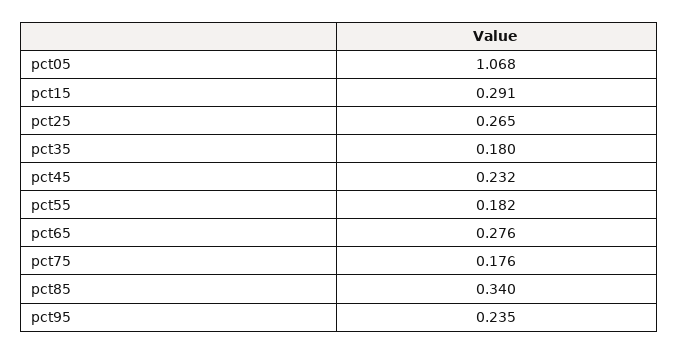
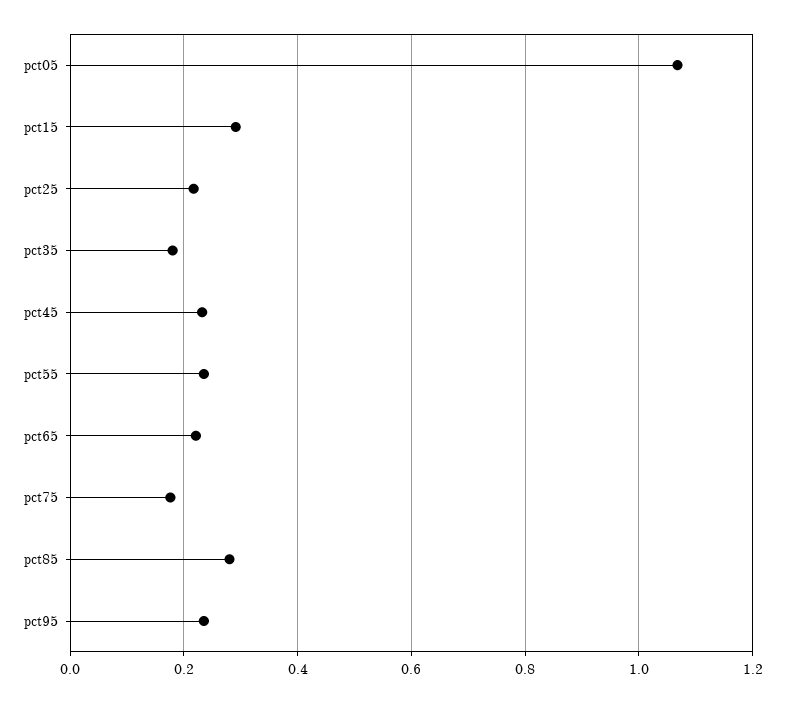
pct25: 0.265 -> 0.22
pct55: 0.182 -> 0.24
pct65: 0.276 -> 0.22
pct85: 0.34 -> 0.28

